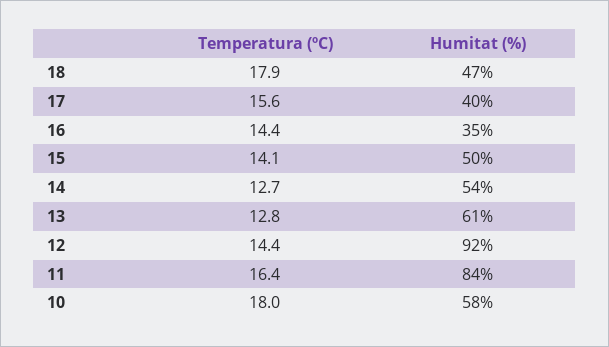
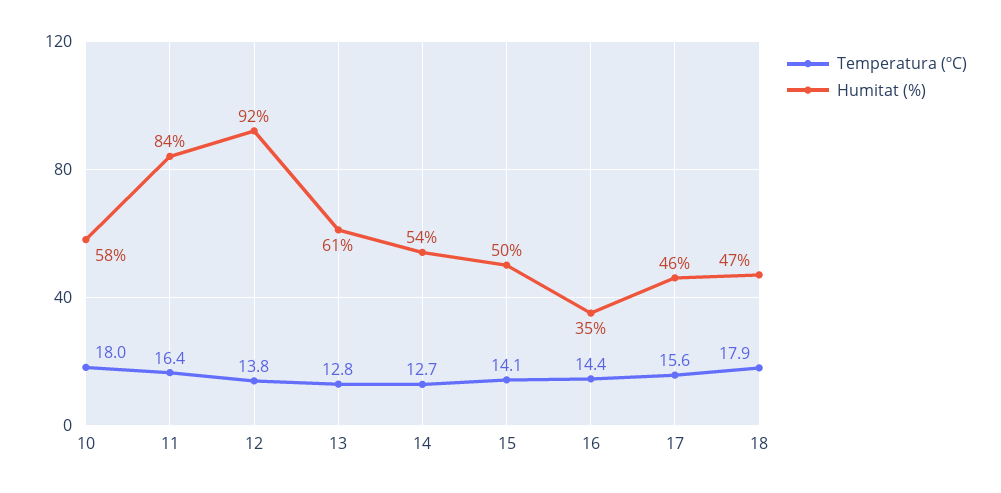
Humitat (%), 17: 40 -> 46
Temperatura (ºC), 12: 14.4 -> 13.8

